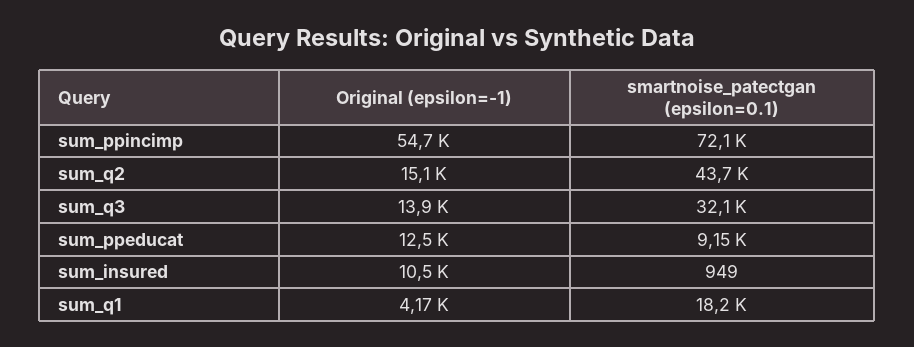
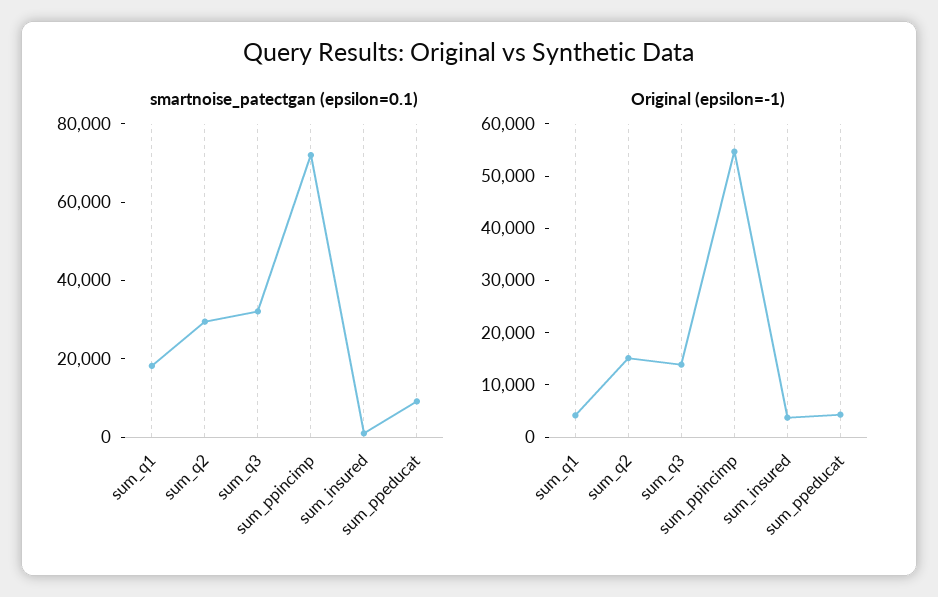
smartnoise_patectgan (epsilon=0.1), sum_q2: 43700 -> 30000
Original (epsilon=-1), sum_ppeducat: 12500 -> 4000
Original (epsilon=-1), sum_insured: 10500 -> 4000

